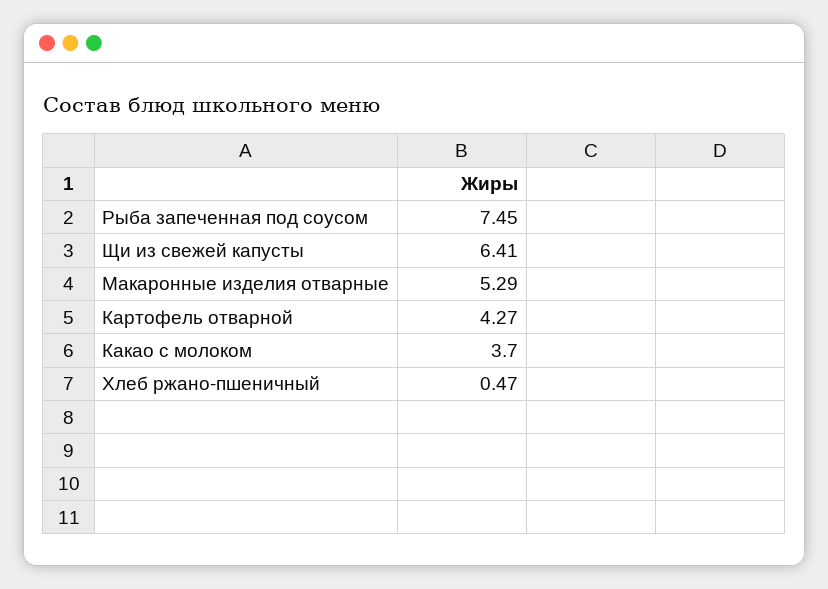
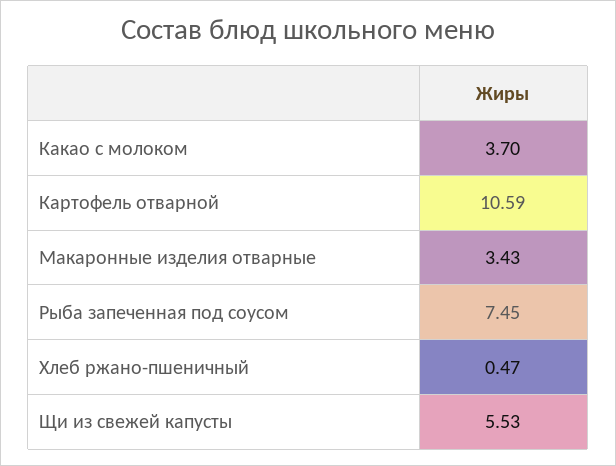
Щи из свежей капусты: 6.41 -> 5.53
Макаронные изделия отварные: 5.29 -> 3.43
Картофель отварной: 4.27 -> 10.59

